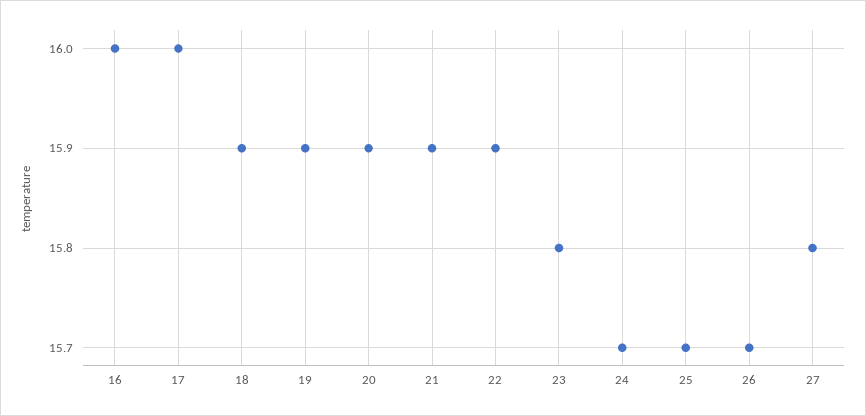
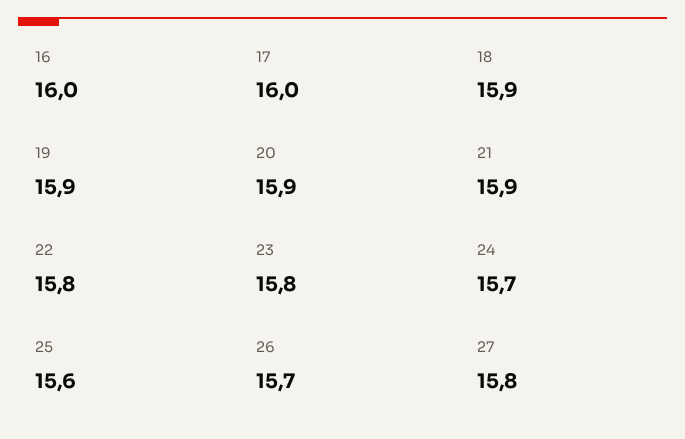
22: 15.9 -> 15.8
25: 15.7 -> 15.6

